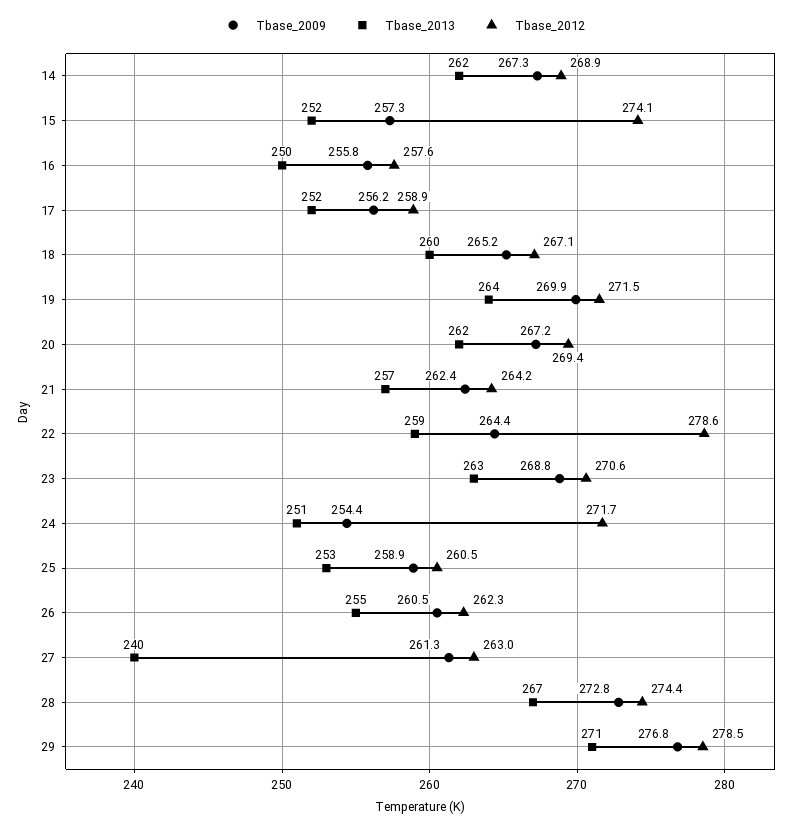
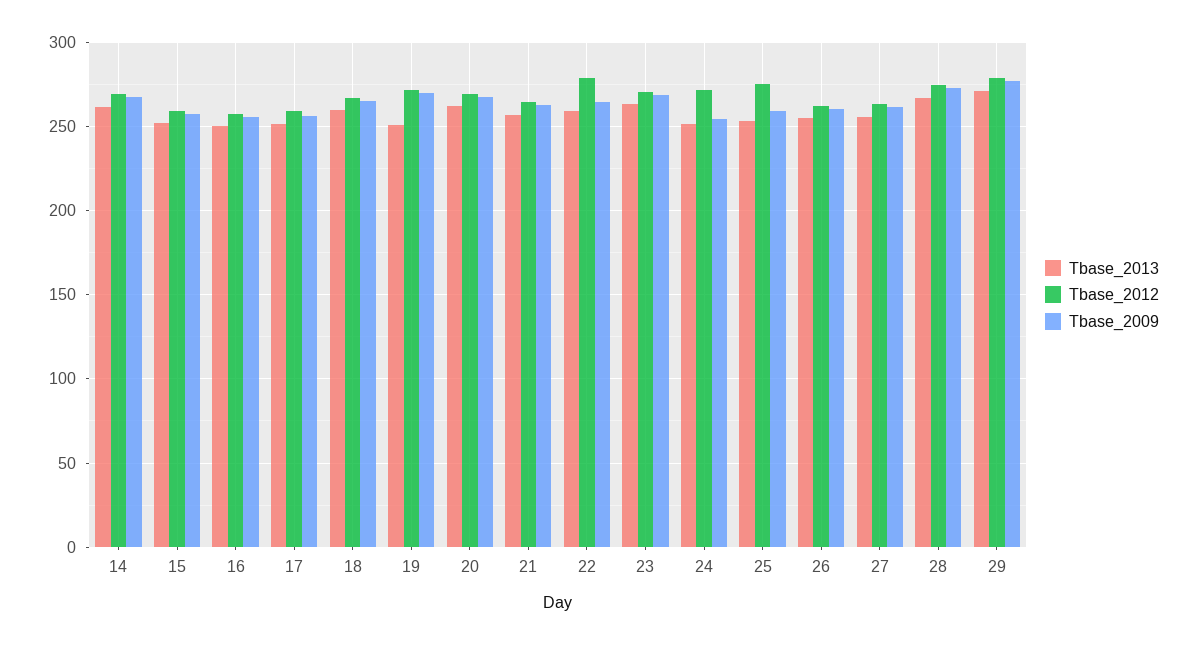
Tbase_2012, 15: 274.1 -> 260
Tbase_2013, 19: 264 -> 250
Tbase_2012, 25: 260.5 -> 275
Tbase_2013, 27: 240 -> 255

